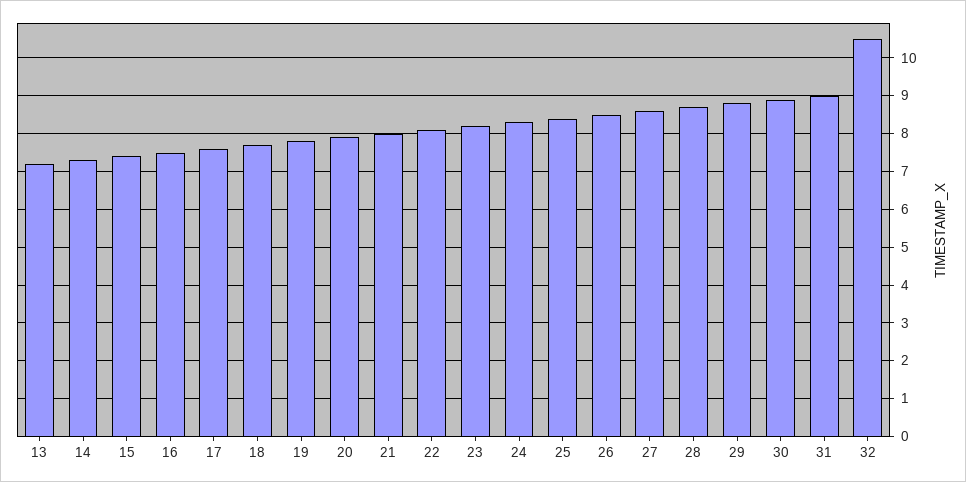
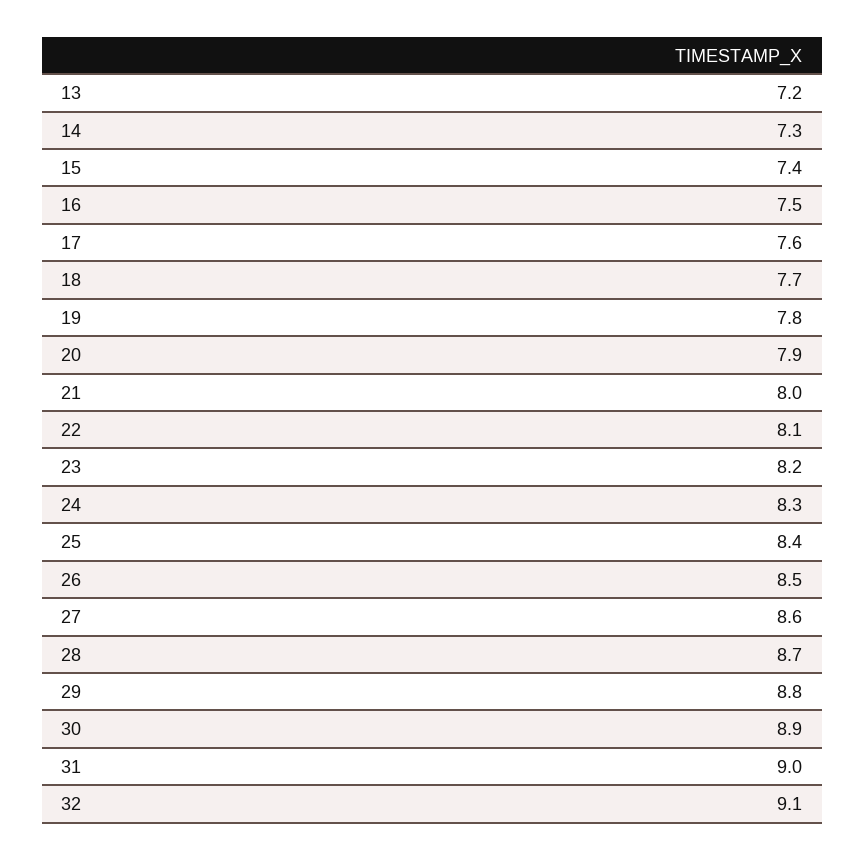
32: 10.5 -> 9.1

